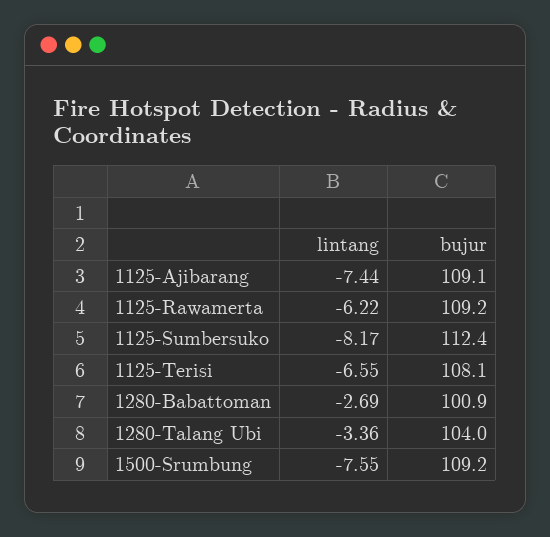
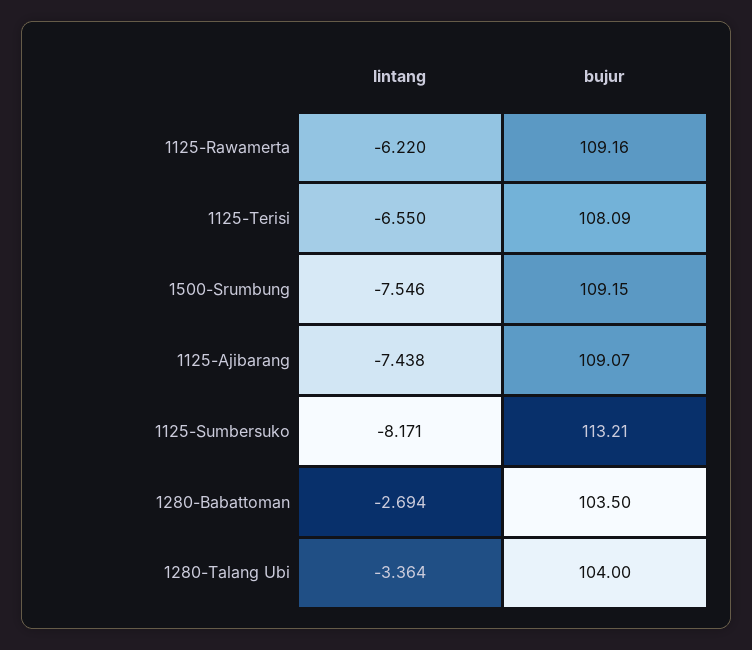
bujur, 1125-Sumbersuko: 112.4 -> 113.21
bujur, 1280-Babattoman: 100.9 -> 103.5

